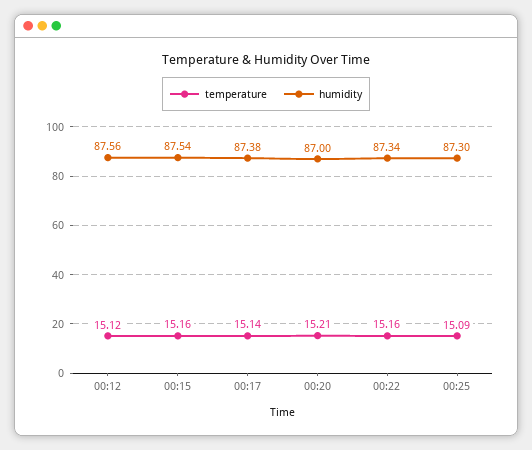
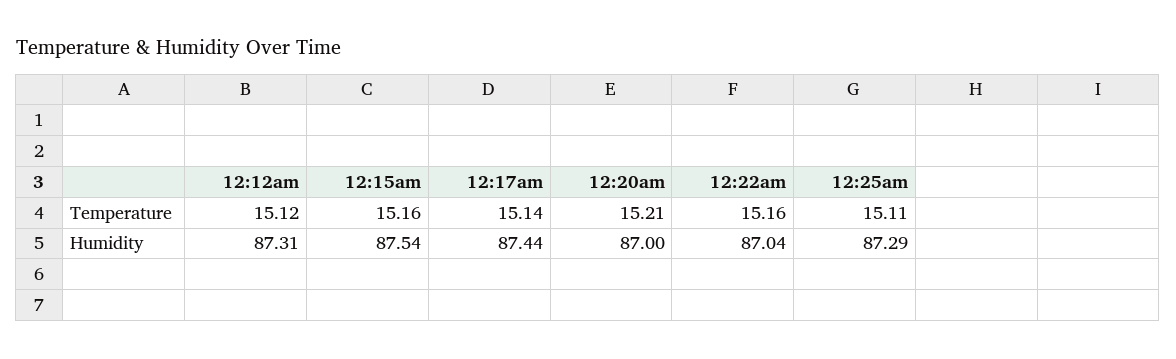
humidity, 00:12: 87.56 -> 87.31
humidity, 00:17: 87.38 -> 87.44
humidity, 00:22: 87.34 -> 87.04
temperature, 00:25: 15.09 -> 15.11
humidity, 00:25: 87.3 -> 87.29

